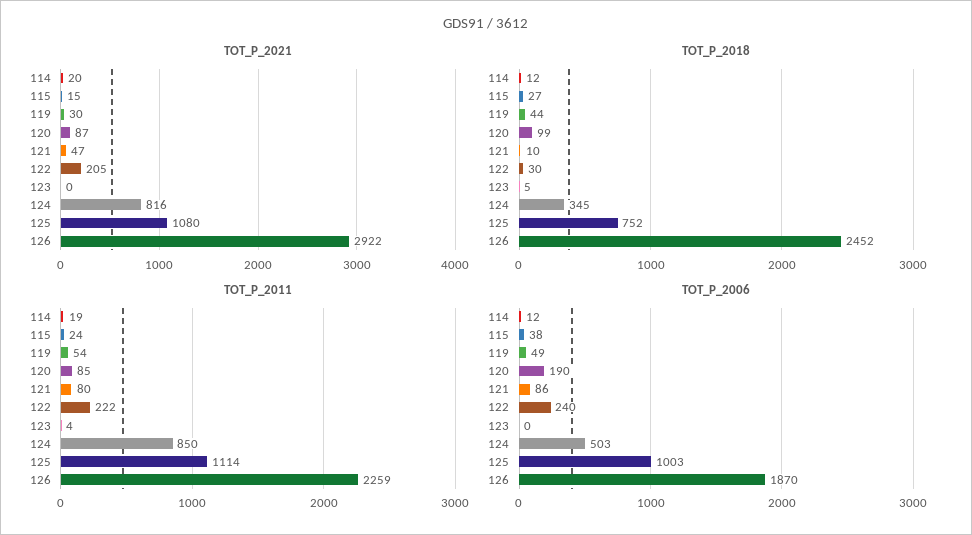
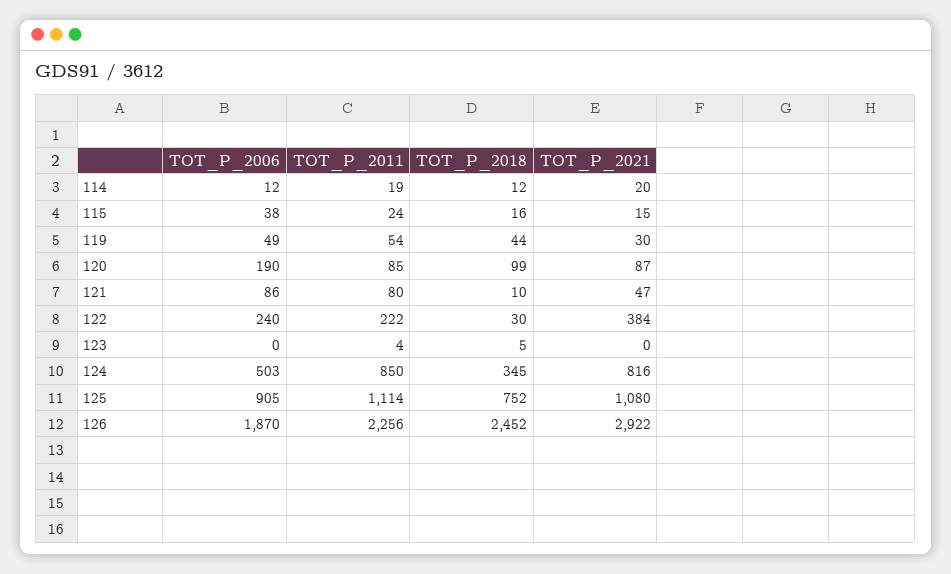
TOT_P_2021, 122: 205 -> 384
TOT_P_2018, 115: 27 -> 16
TOT_P_2011, 126: 2259 -> 2256
TOT_P_2006, 125: 1003 -> 905

